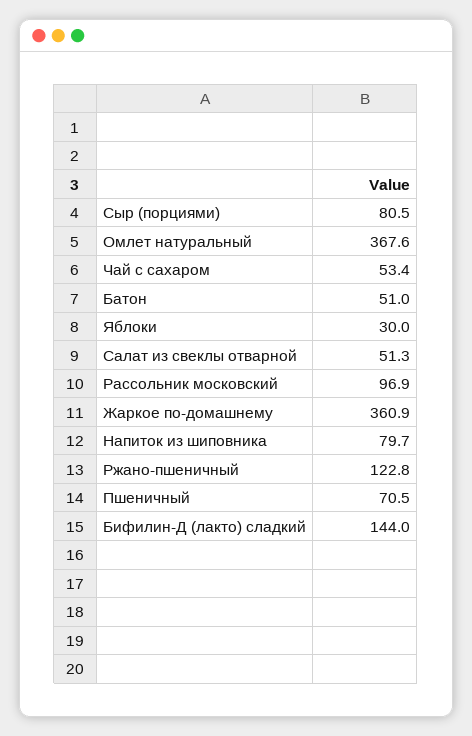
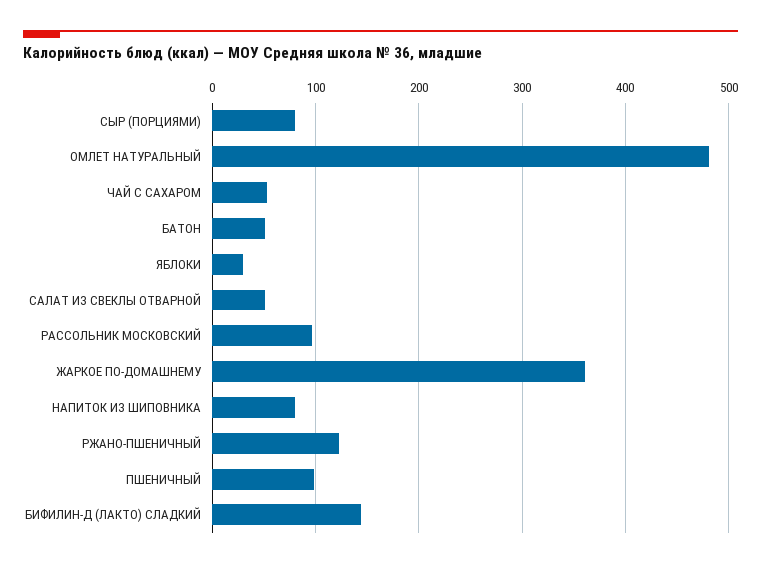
Омлет натуральный: 367.6 -> 480
Пшеничный: 70.5 -> 100

